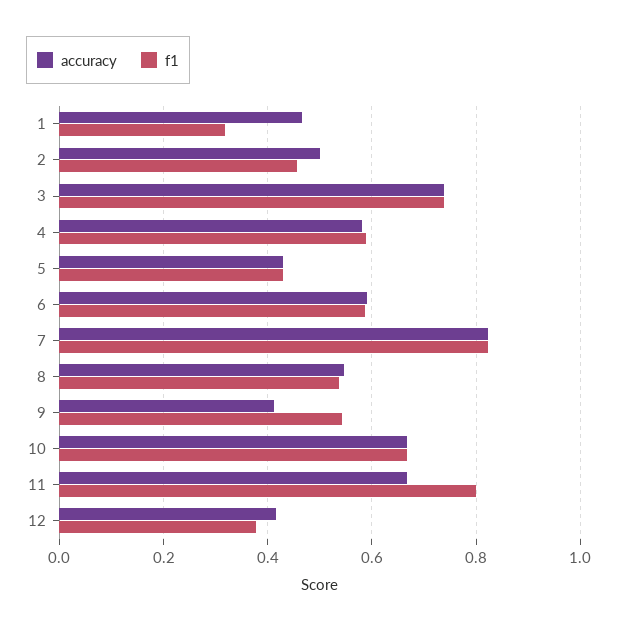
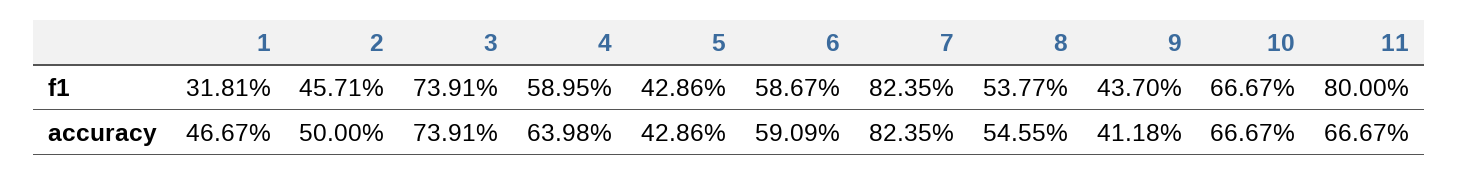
accuracy, 4: 0.58 -> 0.6398
f1, 9: 0.54 -> 0.437
accuracy, 12: 0.42 -> none
f1, 12: 0.38 -> none

